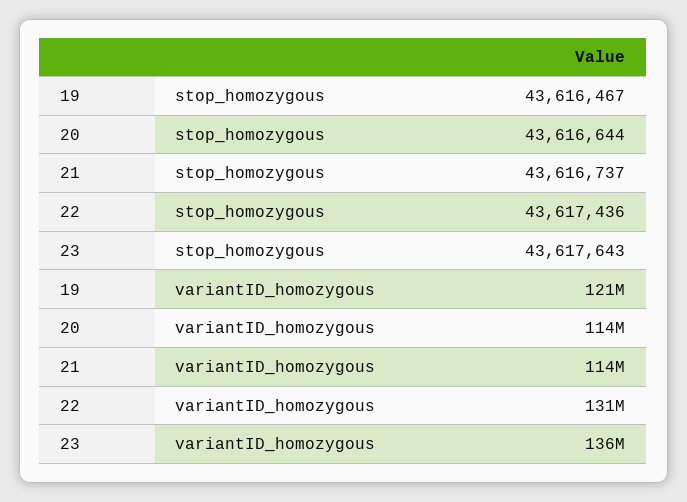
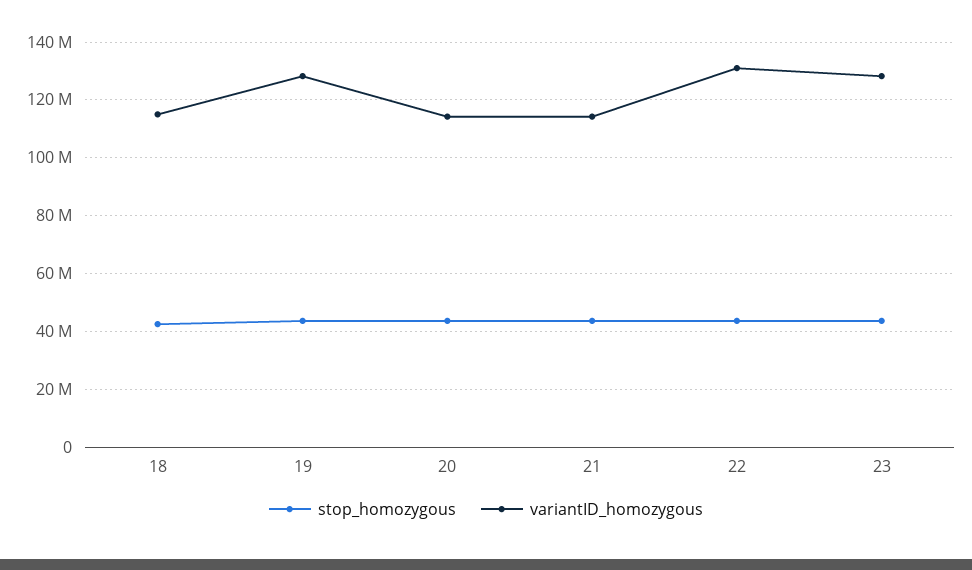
variantID_homozygous, 19: 121000000 -> 127500000
variantID_homozygous, 23: 136000000 -> 127500000
stop_homozygous, 18: none -> 42500000
variantID_homozygous, 18: none -> 115000000

